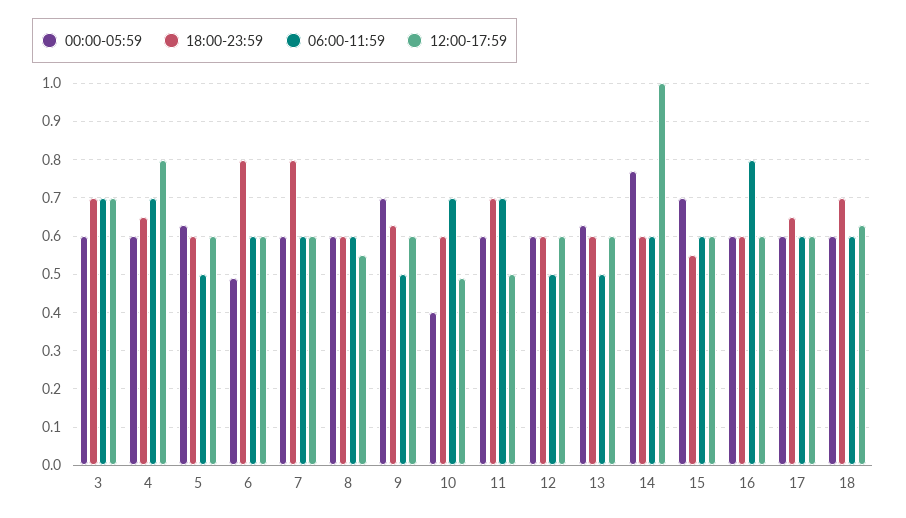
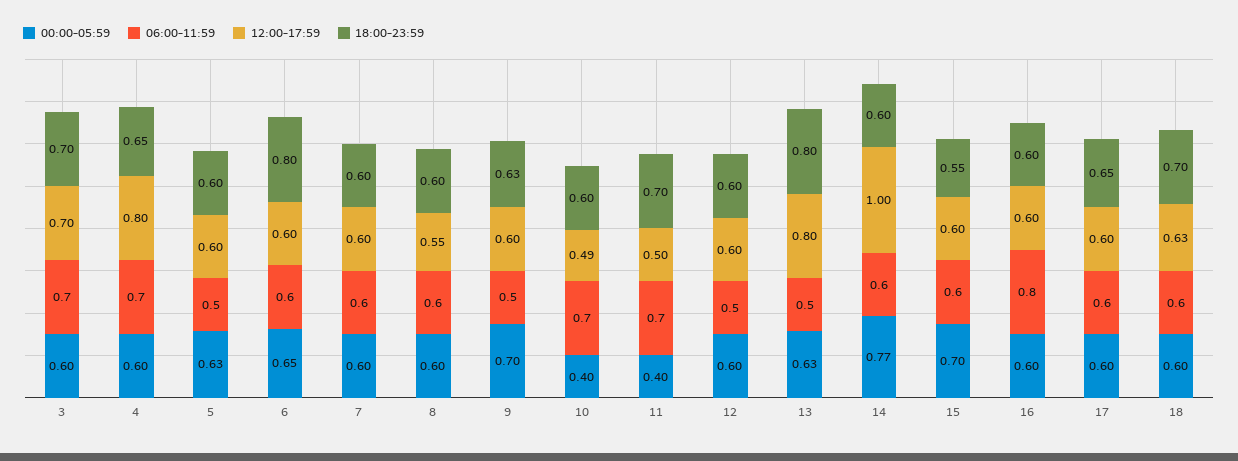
00:00-05:59, 6: 0.5 -> 0.65
18:00-23:59, 7: 0.8 -> 0.6
00:00-05:59, 11: 0.6 -> 0.4
18:00-23:59, 13: 0.6 -> 0.8
12:00-17:59, 13: 0.6 -> 0.8

